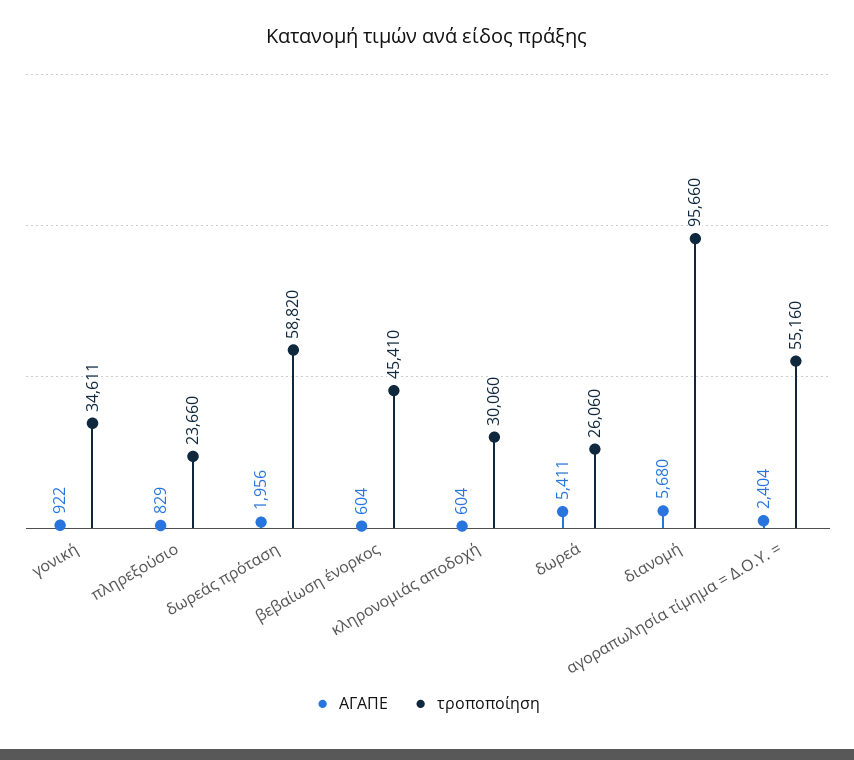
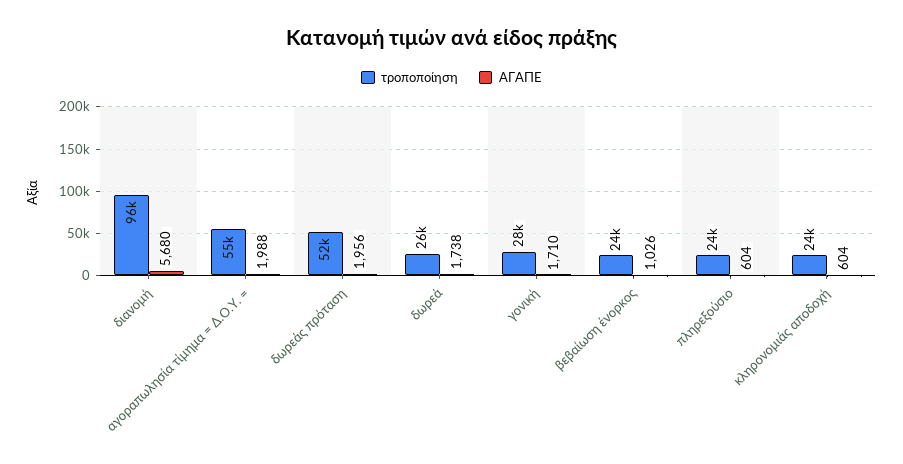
ΑΓΑΠΕ, γονική: 922 -> 1710
τροποποίηση, γονική: 34611 -> 28000
ΑΓΑΠΕ, πληρεξούσιο: 829 -> 604
τροποποίηση, δωρεάς πρόταση: 58820 -> 52000
ΑΓΑΠΕ, βεβαίωση ένορκος: 604 -> 1026
τροποποίηση, βεβαίωση ένορκος: 45410 -> 24000
τροποποίηση, κληρονομιάς αποδοχή: 30060 -> 24000
ΑΓΑΠΕ, δωρεά: 5411 -> 1738
ΑΓΑΠΕ, αγοραπωλησία τίμημα = Δ.Ο.Υ. =: 2404 -> 1988

